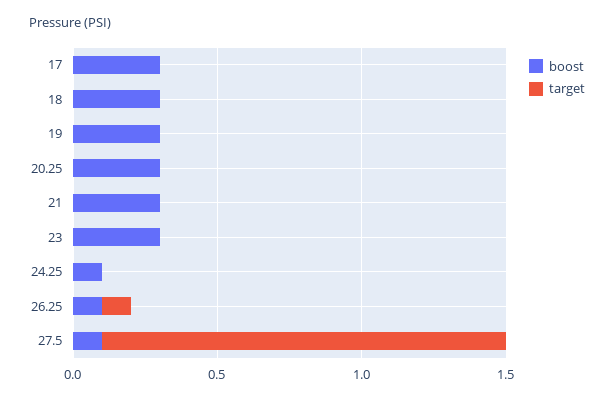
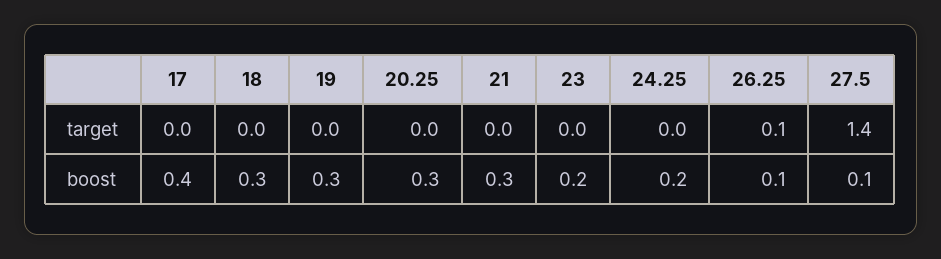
boost, 17: 0.3 -> 0.4
boost, 23: 0.3 -> 0.2
boost, 24.25: 0.1 -> 0.2

